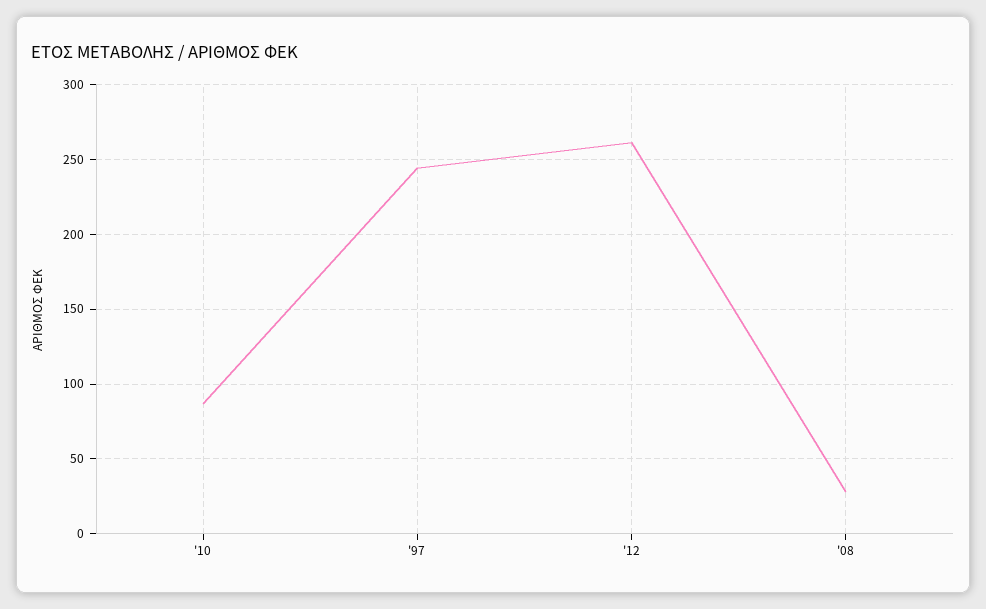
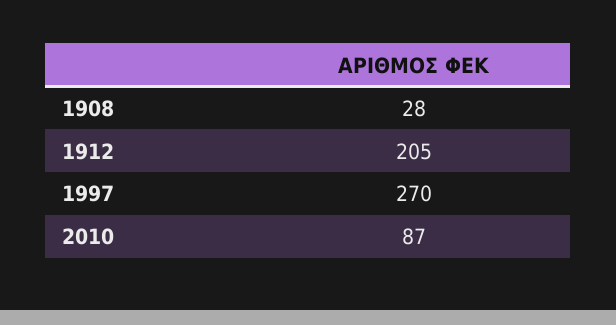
'97: 245 -> 270
'12: 260 -> 205

